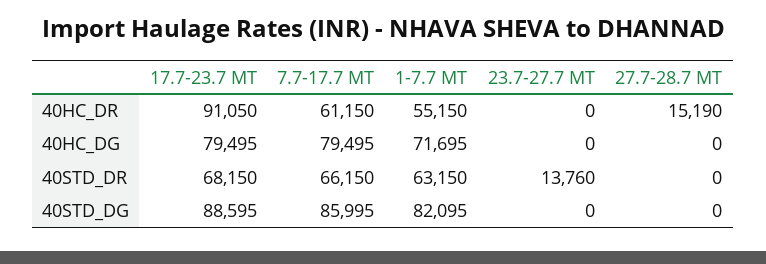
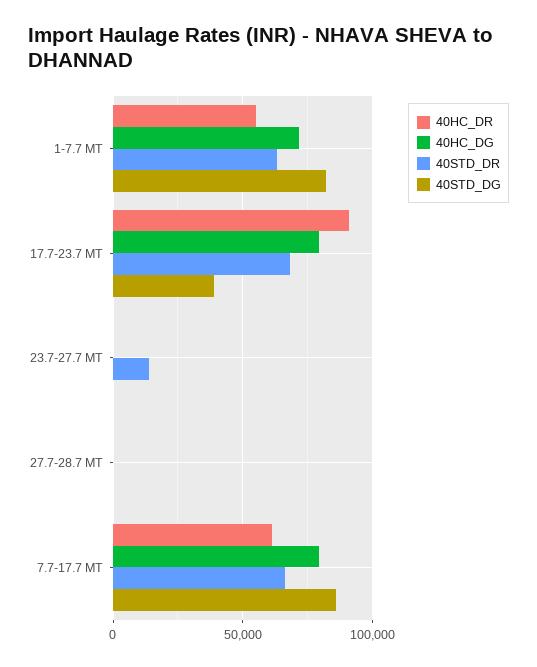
40HC_DR, 27.7-28.7 MT: 15190 -> 0
40STD_DG, 17.7-23.7 MT: 88595 -> 40000

